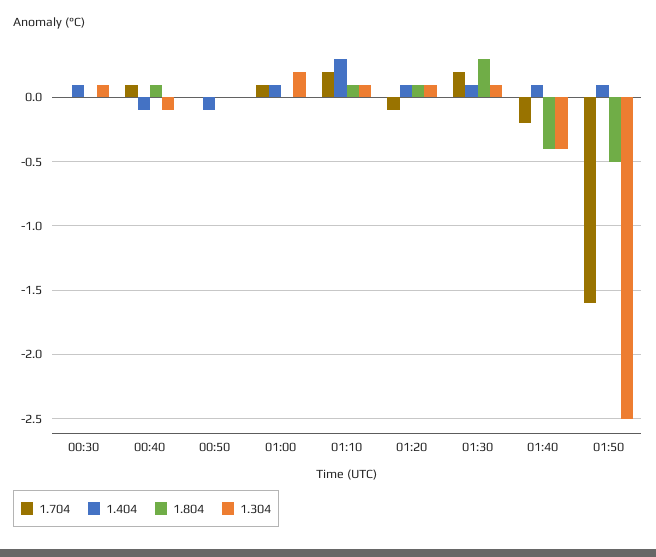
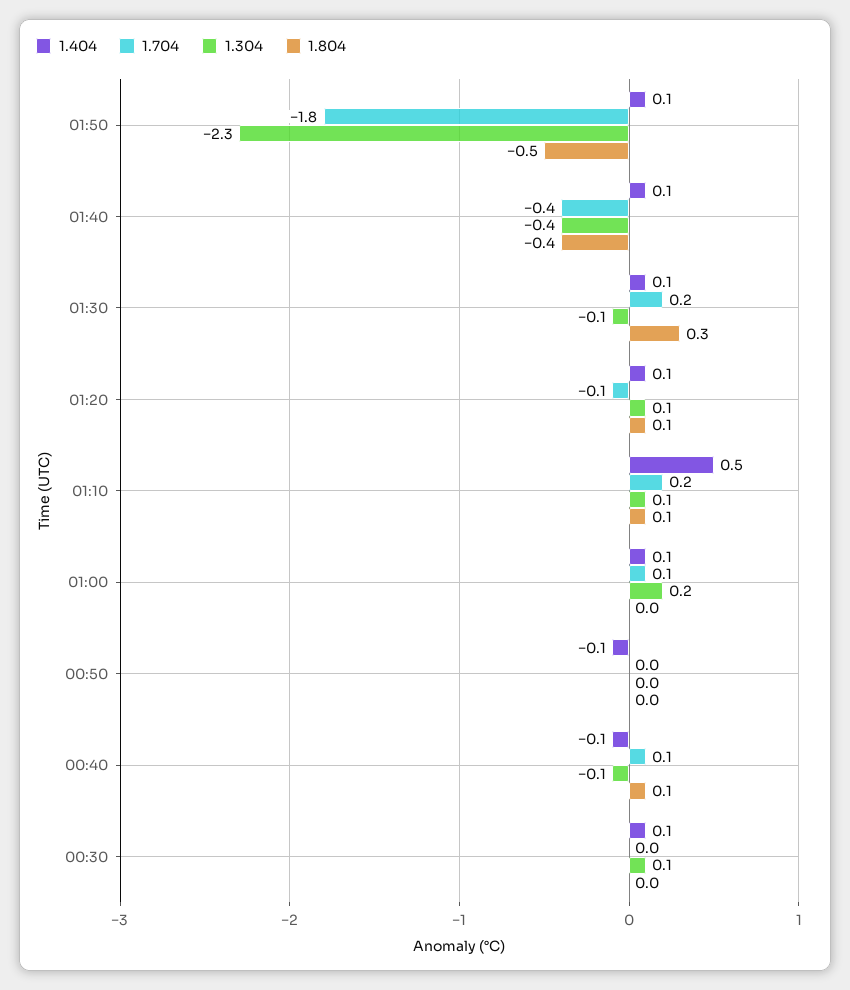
1.404, 01:10: 0.3 -> 0.5
1.304, 01:30: 0.1 -> -0.1
1.704, 01:40: -0.2 -> -0.4
1.704, 01:50: -1.6 -> -1.8
1.304, 01:50: -2.5 -> -2.3

